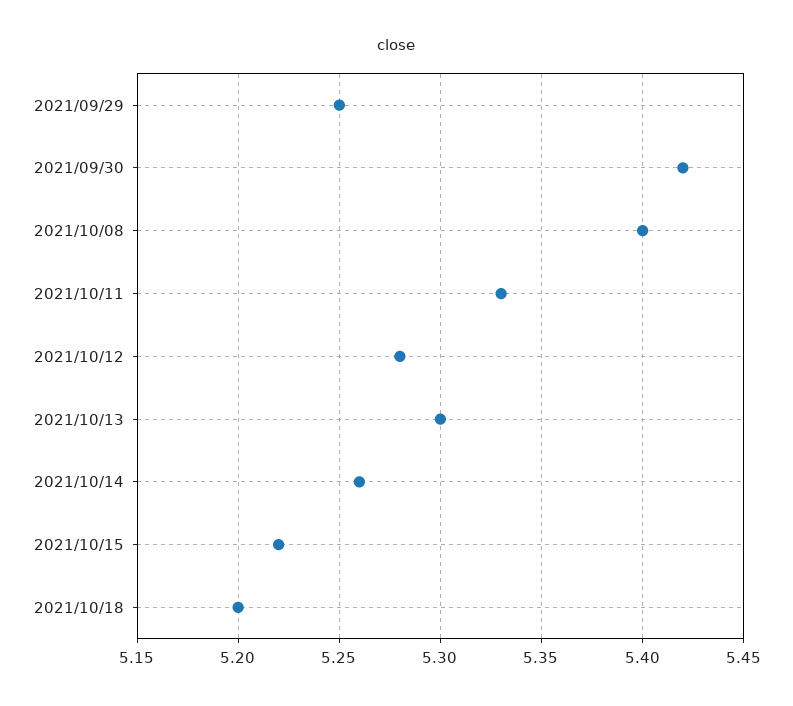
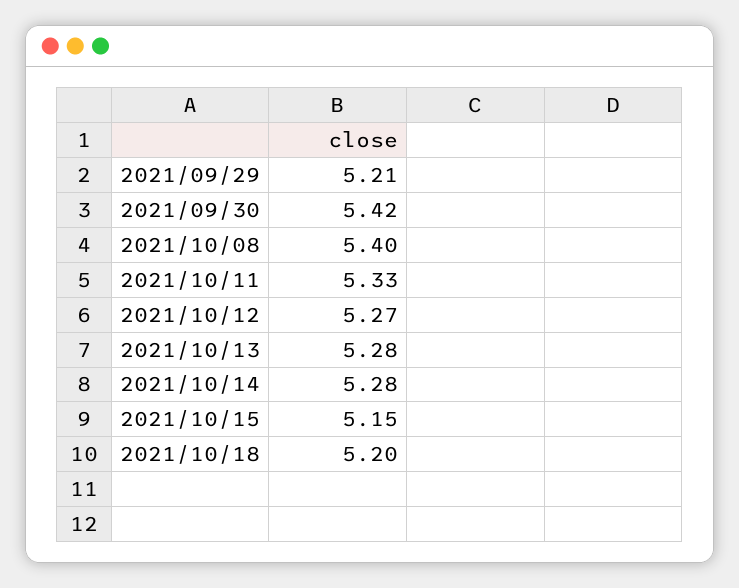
2021/09/29: 5.25 -> 5.21
2021/10/12: 5.28 -> 5.27
2021/10/13: 5.3 -> 5.28
2021/10/14: 5.26 -> 5.28
2021/10/15: 5.22 -> 5.15

